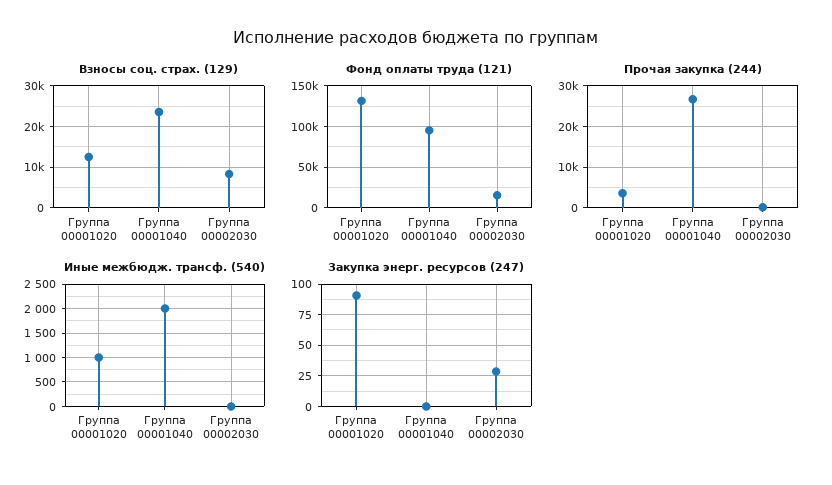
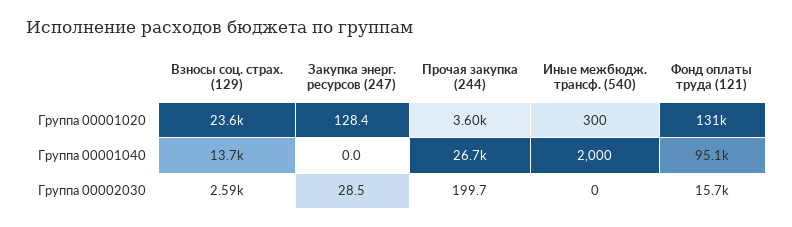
Взносы соц. страх. (129), Группа 00001020: 12000 -> 23600
Взносы соц. страх. (129), Группа 00001040: 24000 -> 13700
Взносы соц. страх. (129), Группа 00002030: 8000 -> 2590
Иные межбюдж. трансф. (540), Группа 00001020: 1000 -> 300
Закупка энерг. ресурсов (247), Группа 00001020: 90 -> 128.4

